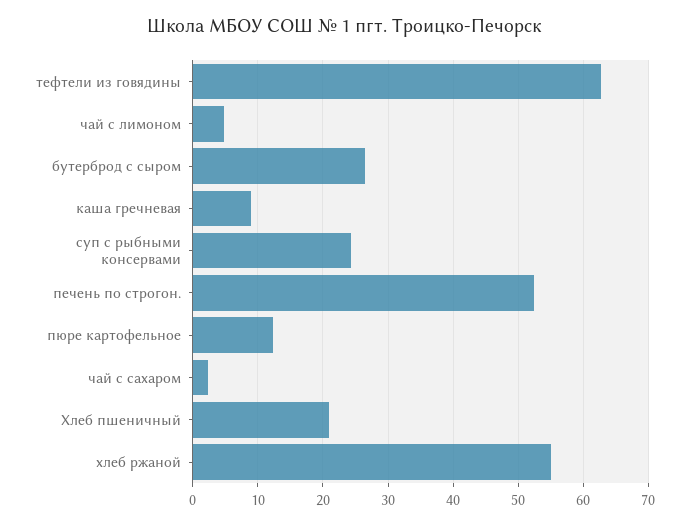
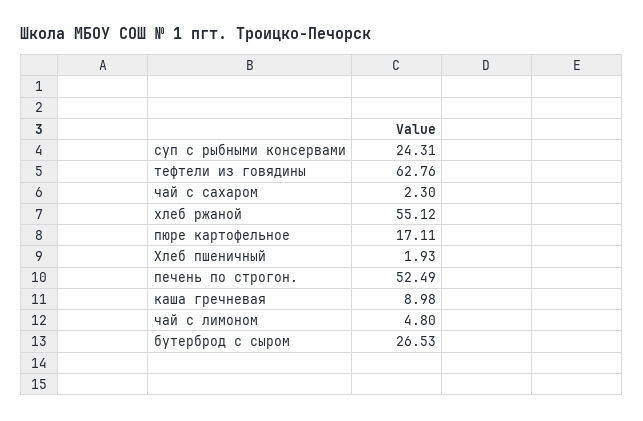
пюре картофельное: 12 -> 17.11
Хлеб пшеничный: 21 -> 1.93

